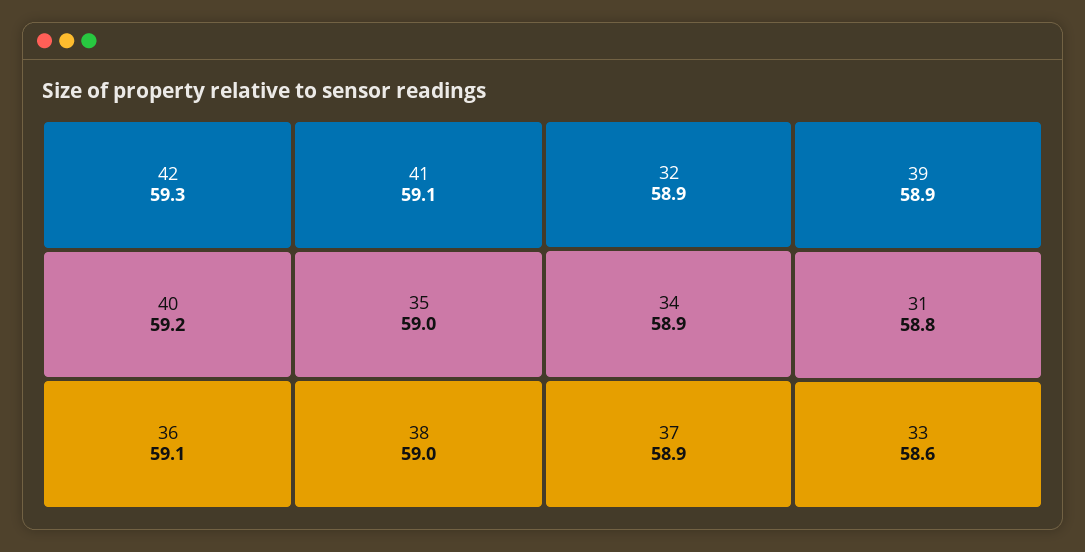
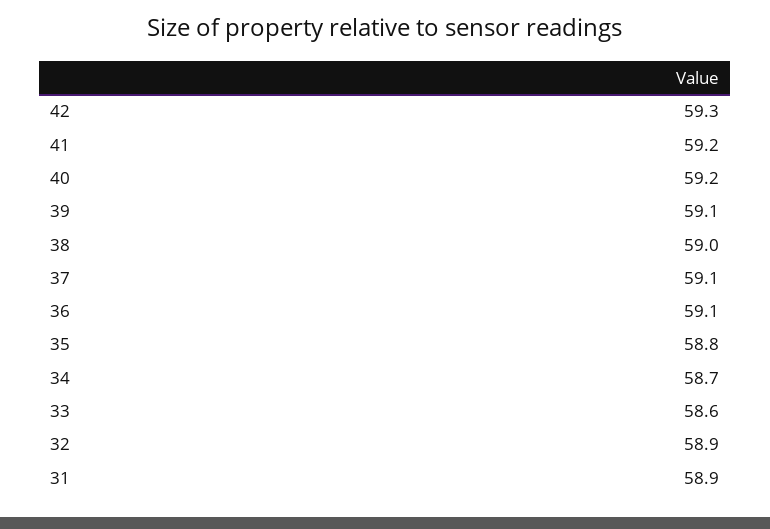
41: 59.1 -> 59.2
35: 59 -> 58.8
34: 58.9 -> 58.7
37: 58.9 -> 59.1
39: 58.9 -> 59.1
31: 58.8 -> 58.9

